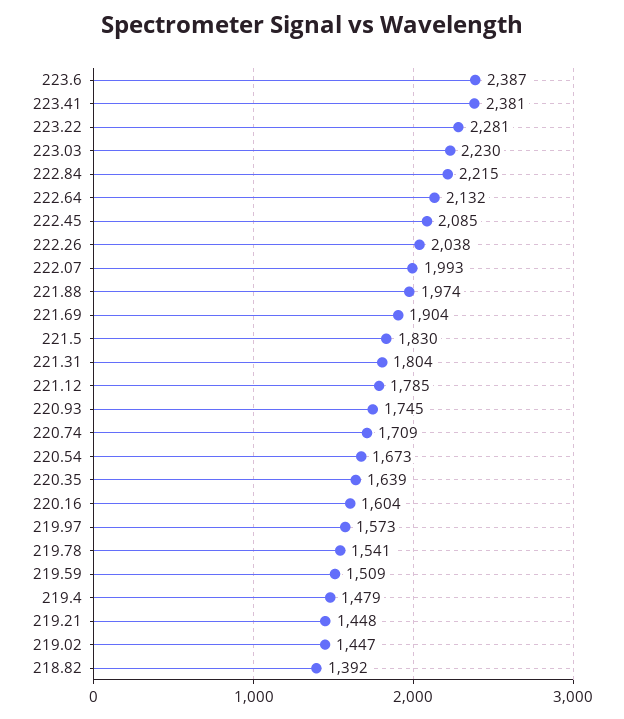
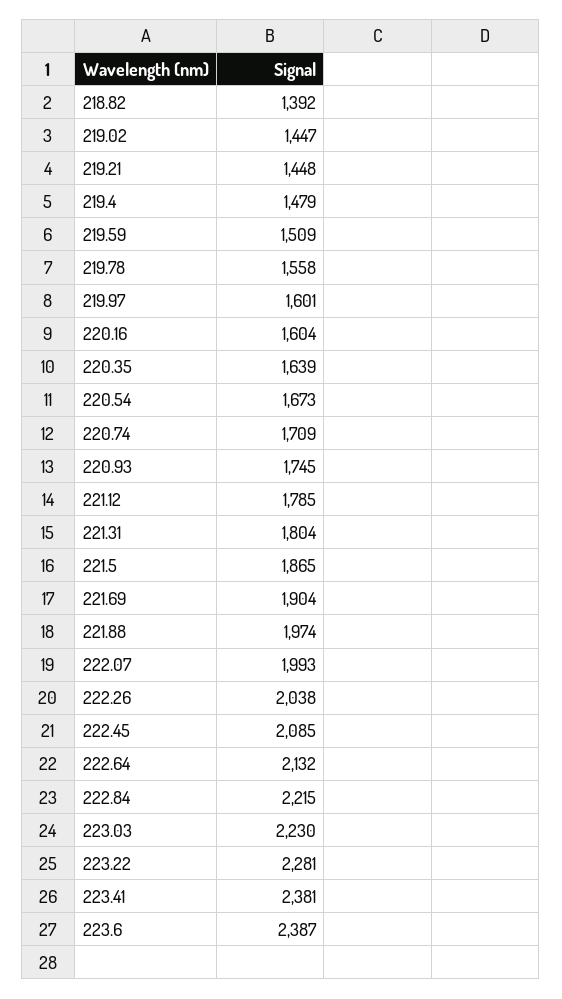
221.5: 1830 -> 1865
219.97: 1573 -> 1601
219.78: 1541 -> 1558

